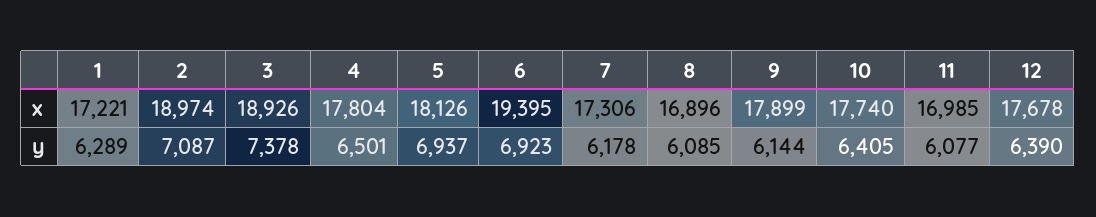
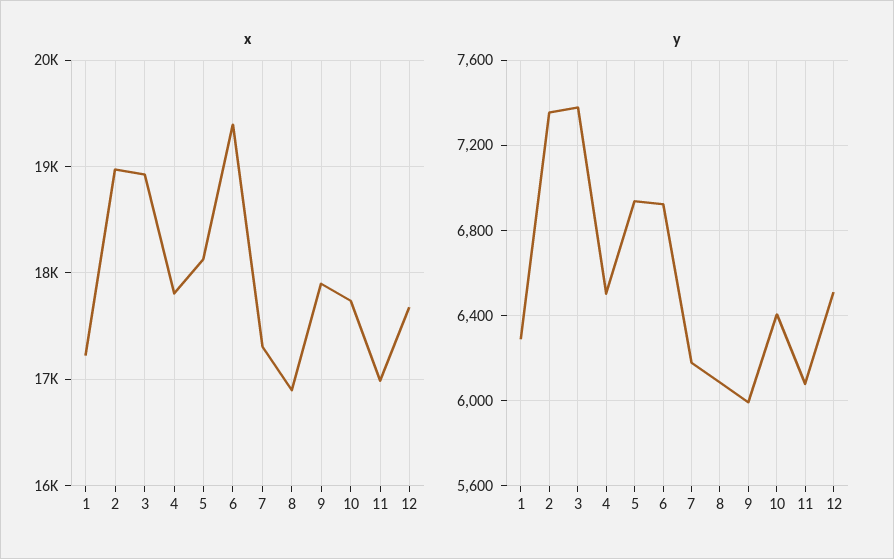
y, 2: 7087 -> 7350
y, 9: 6144 -> 6000
y, 12: 6390 -> 6500

